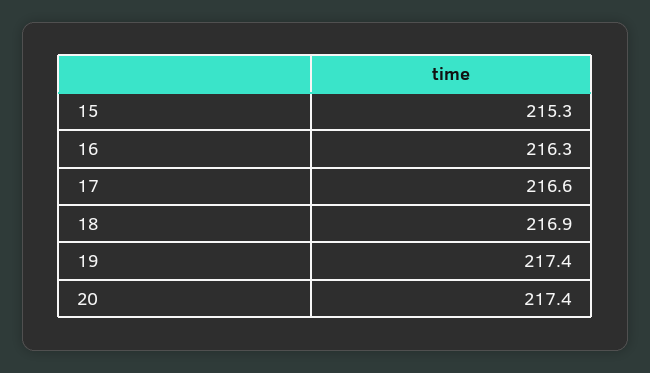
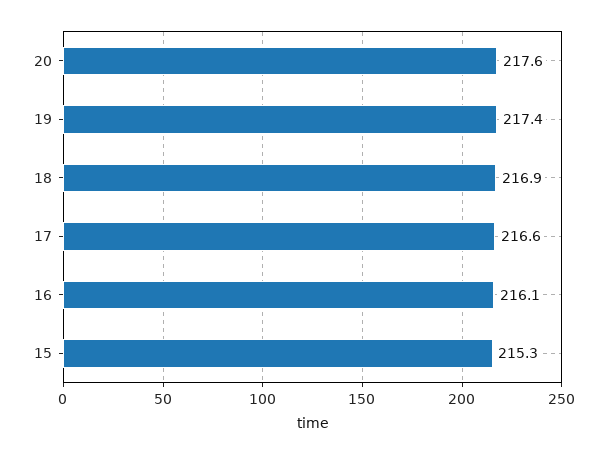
16: 216.3 -> 216.1
20: 217.4 -> 217.6

